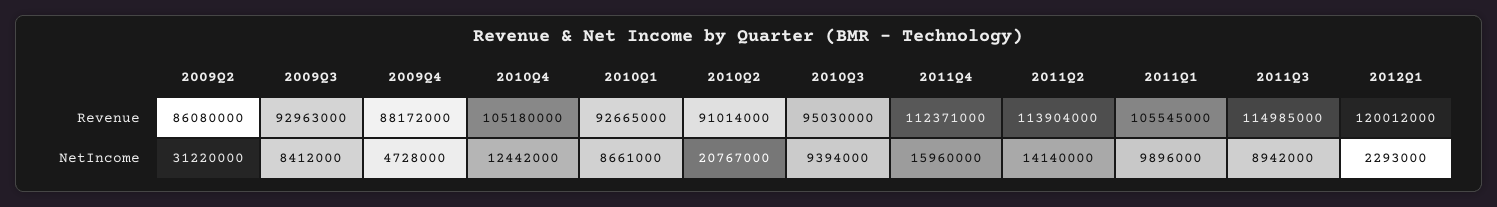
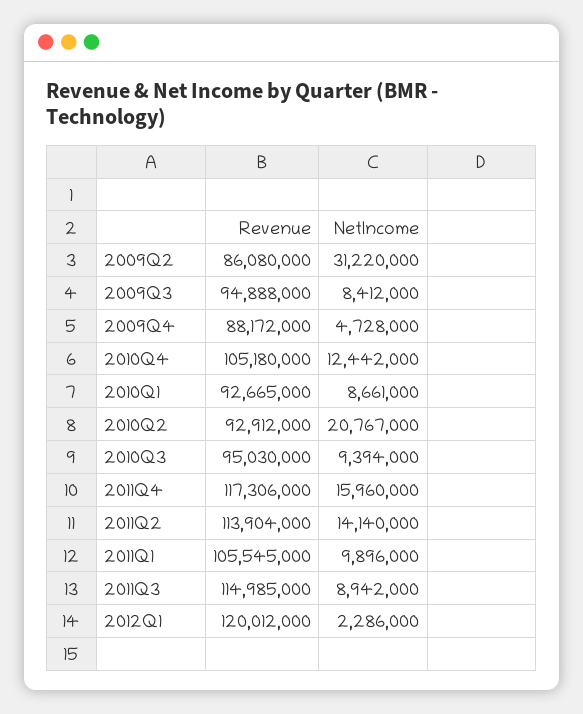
2009Q3, Revenue: 92963000 -> 94888000
2010Q2, Revenue: 91014000 -> 92912000
2011Q4, Revenue: 112371000 -> 117306000
2012Q1, NetIncome: 2293000 -> 2286000

